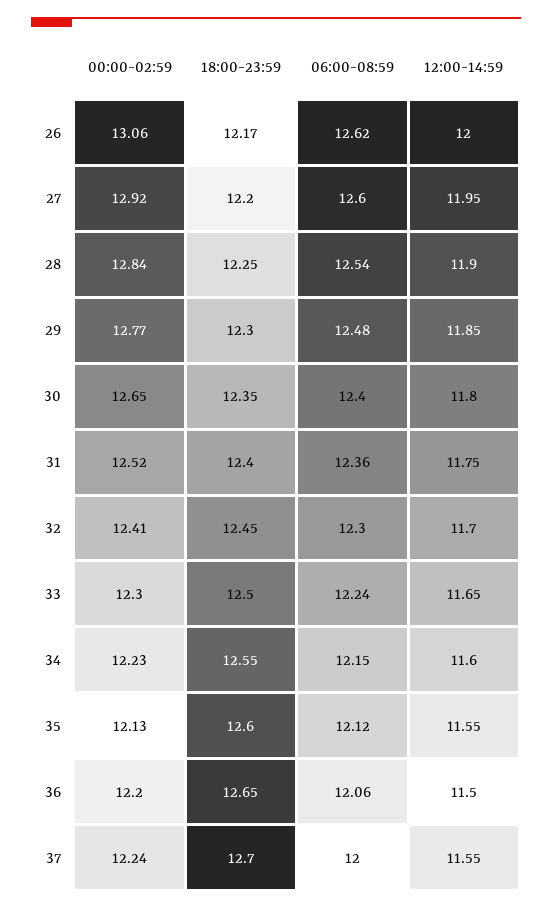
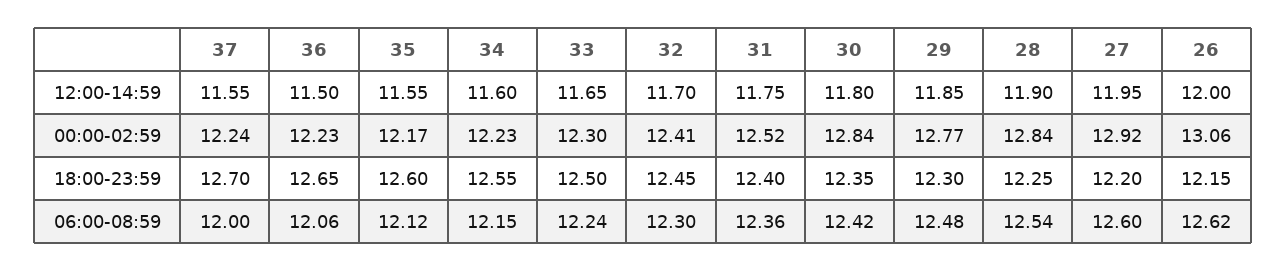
18:00-23:59, 26: 12.17 -> 12.15
00:00-02:59, 30: 12.65 -> 12.84
06:00-08:59, 30: 12.4 -> 12.42
00:00-02:59, 35: 12.13 -> 12.17
00:00-02:59, 36: 12.2 -> 12.23

